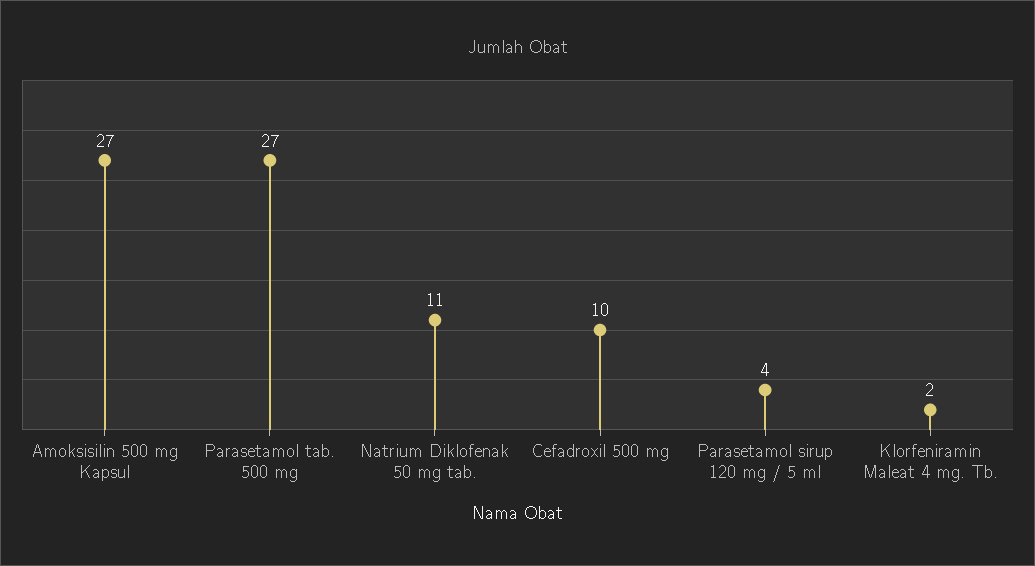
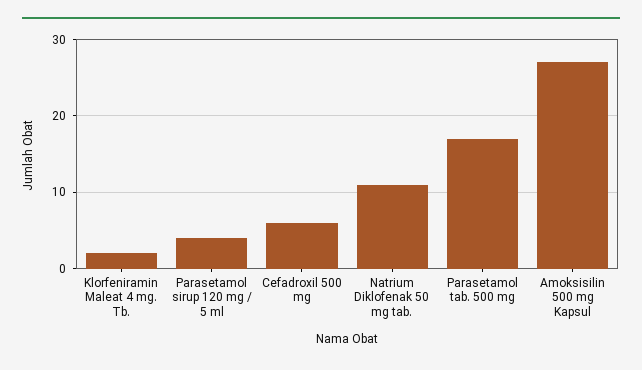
Parasetamol tab. 500 mg: 27 -> 17
Cefadroxil 500 mg: 10 -> 6

